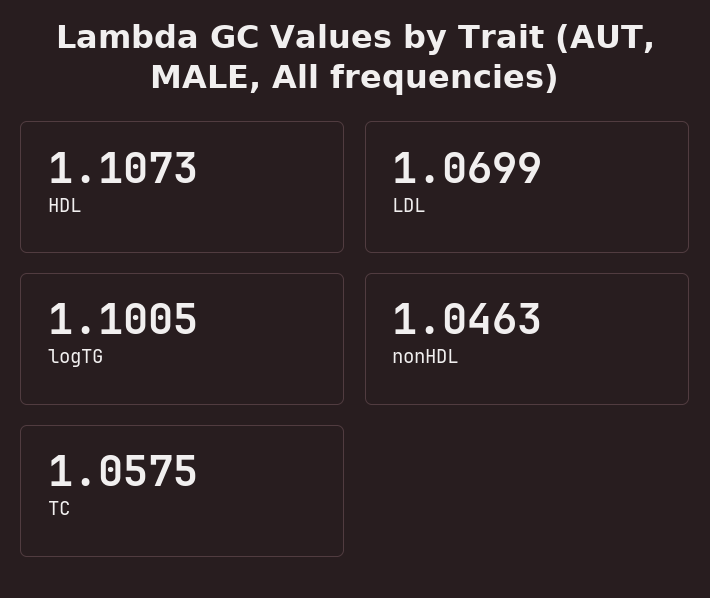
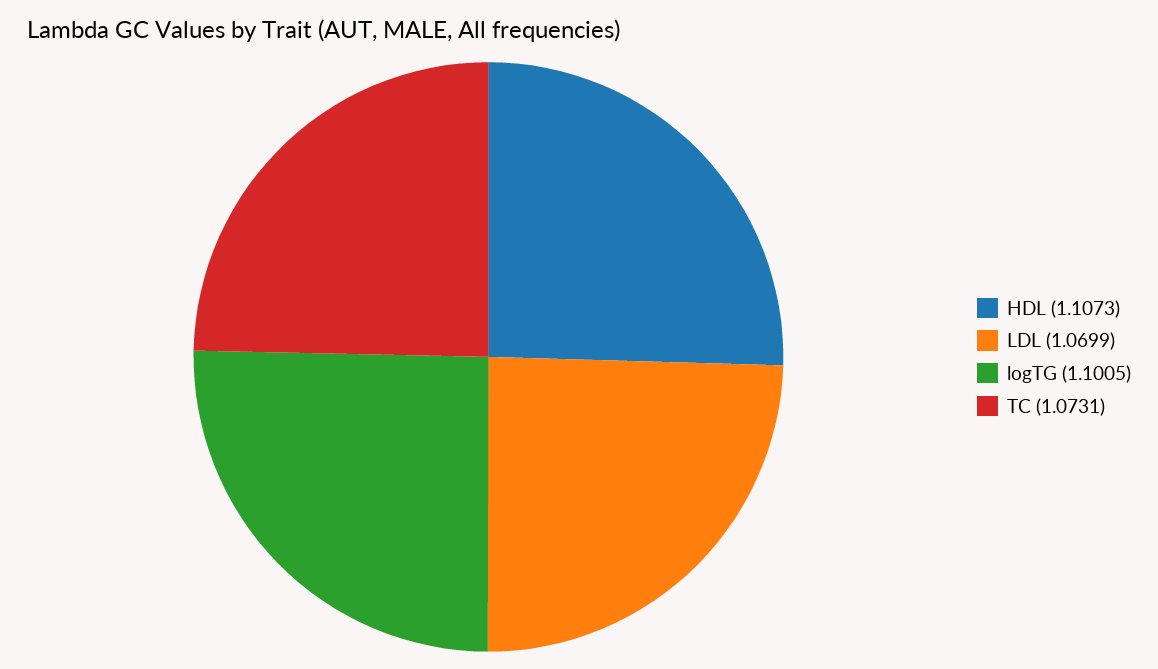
nonHDL: 1.0463 -> none
TC: 1.0575 -> 1.0731

